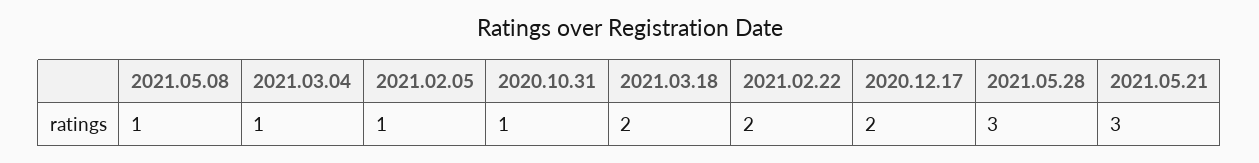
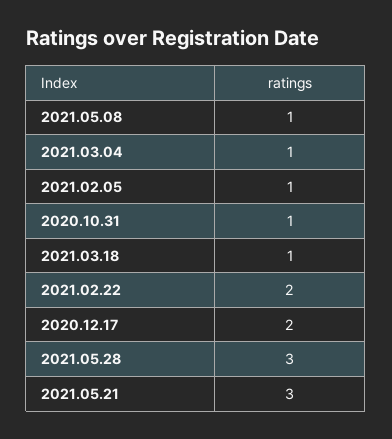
2021.03.18: 2 -> 1

